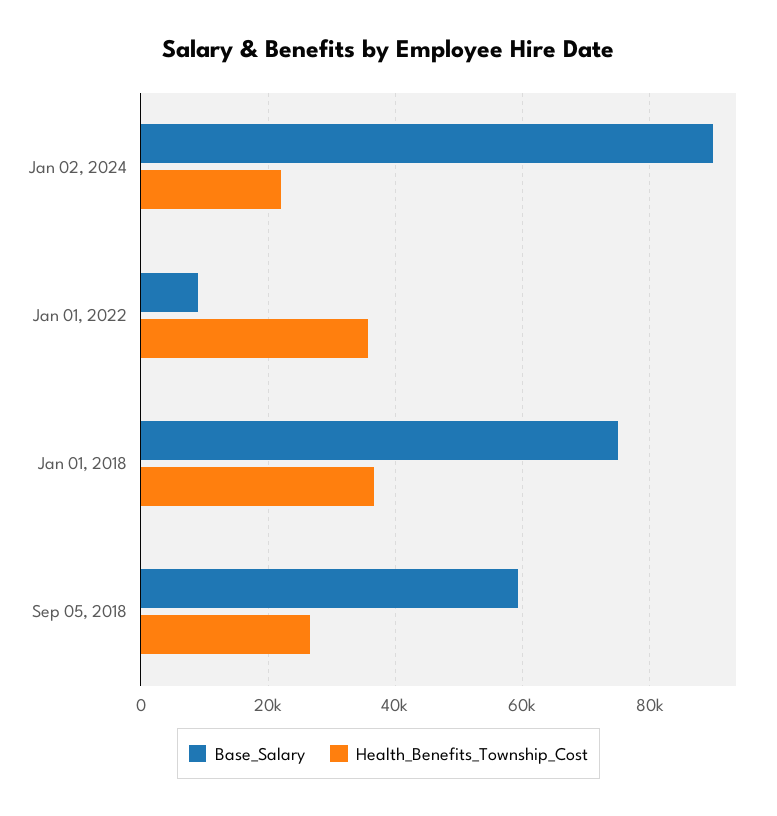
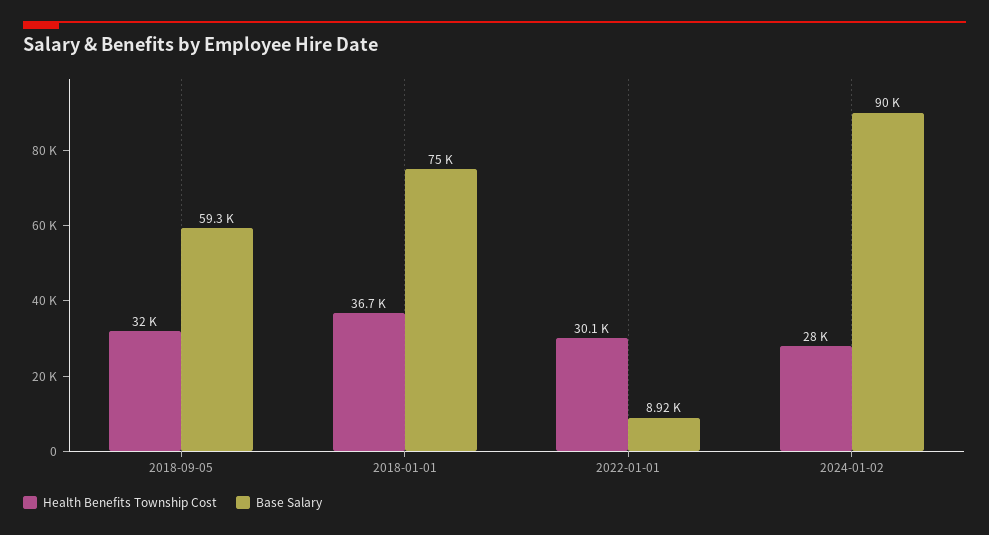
Health_Benefits_Township_Cost, Jan 02, 2024: 22000 -> 28000
Health_Benefits_Township_Cost, Jan 01, 2022: 36000 -> 30100
Health_Benefits_Township_Cost, Sep 05, 2018: 26000 -> 32000

